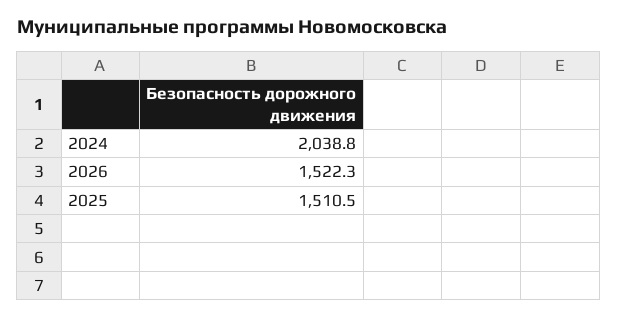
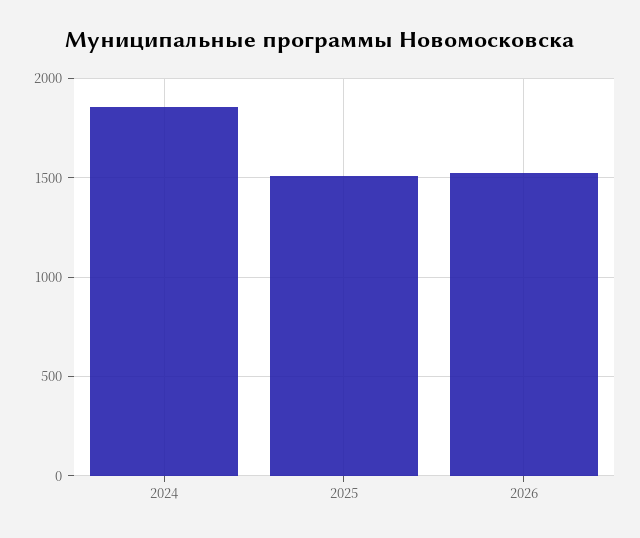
2024: 2038.8 -> 1850

